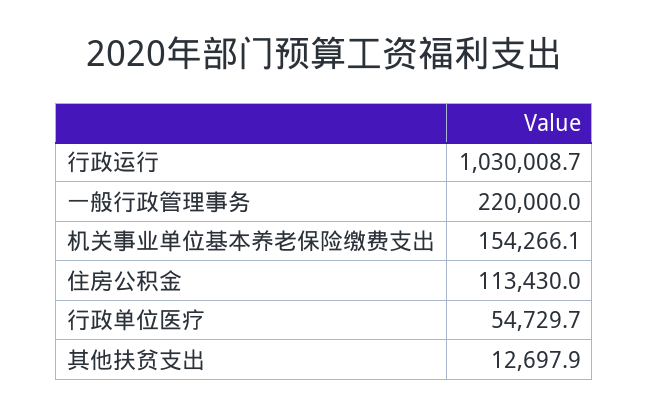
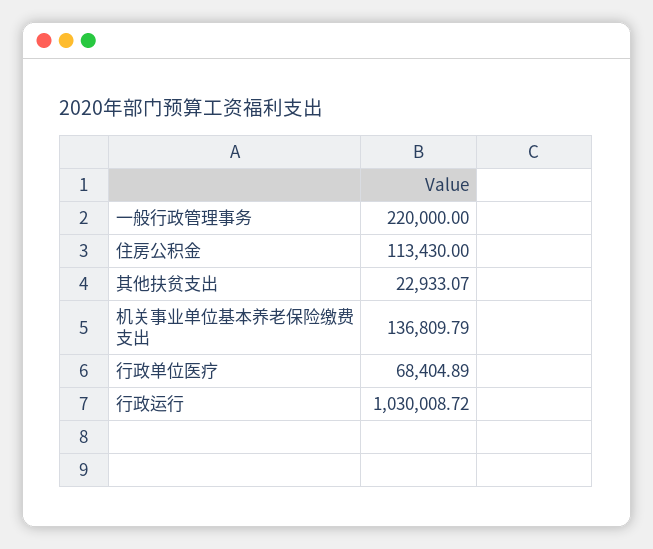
机关事业单位基本养老保险缴费支出: 154266.1 -> 136809.79
行政单位医疗: 54729.7 -> 68404.89
其他扶贫支出: 12697.9 -> 22933.07

